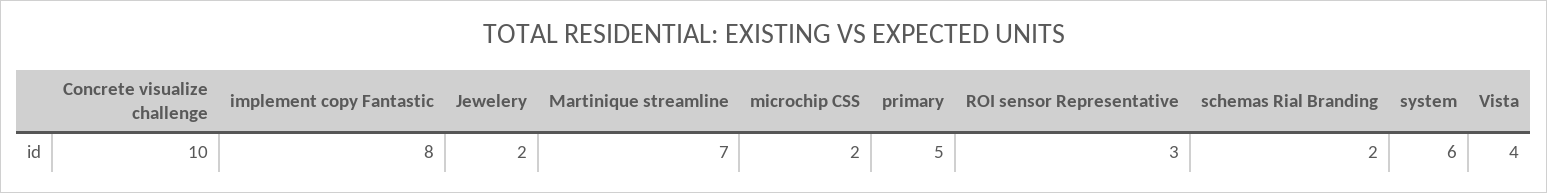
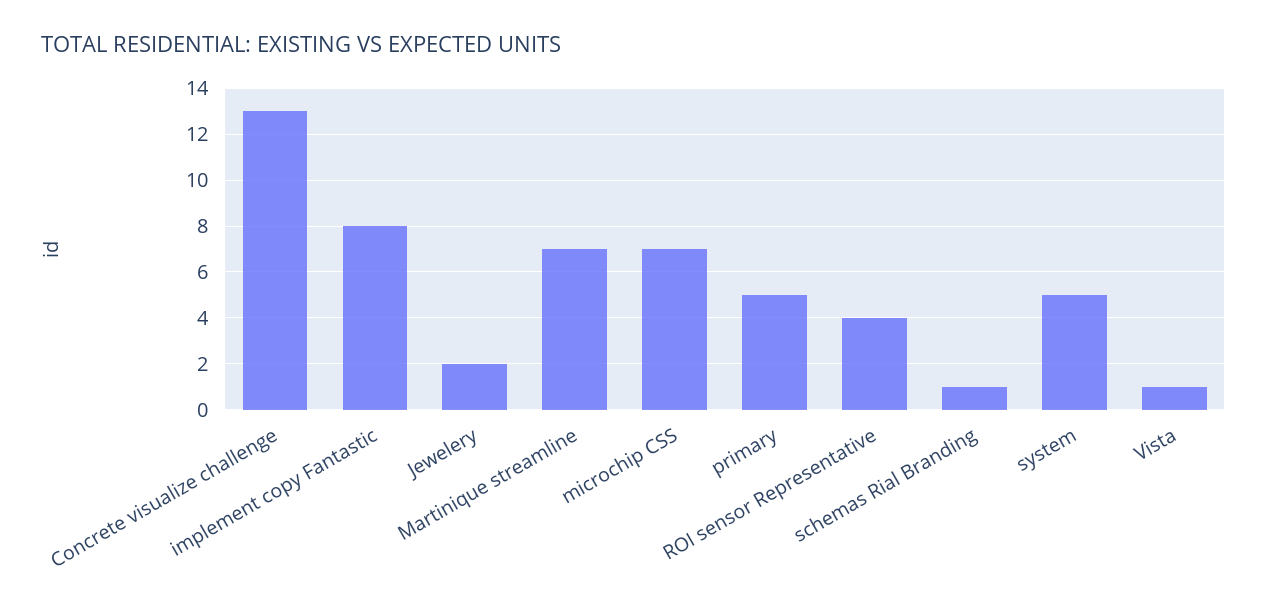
Concrete visualize challenge: 10 -> 13
microchip CSS: 2 -> 7
ROI sensor Representative: 3 -> 4
schemas Rial Branding: 2 -> 1
system: 6 -> 5
Vista: 4 -> 1

